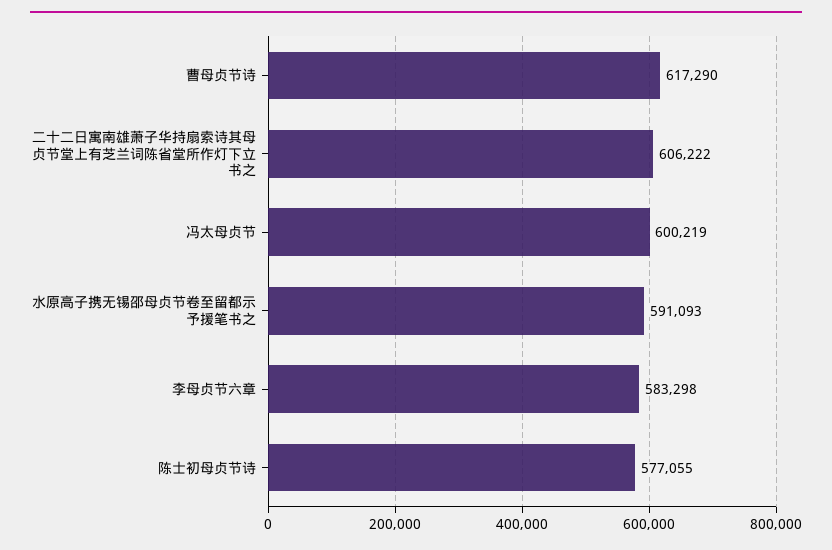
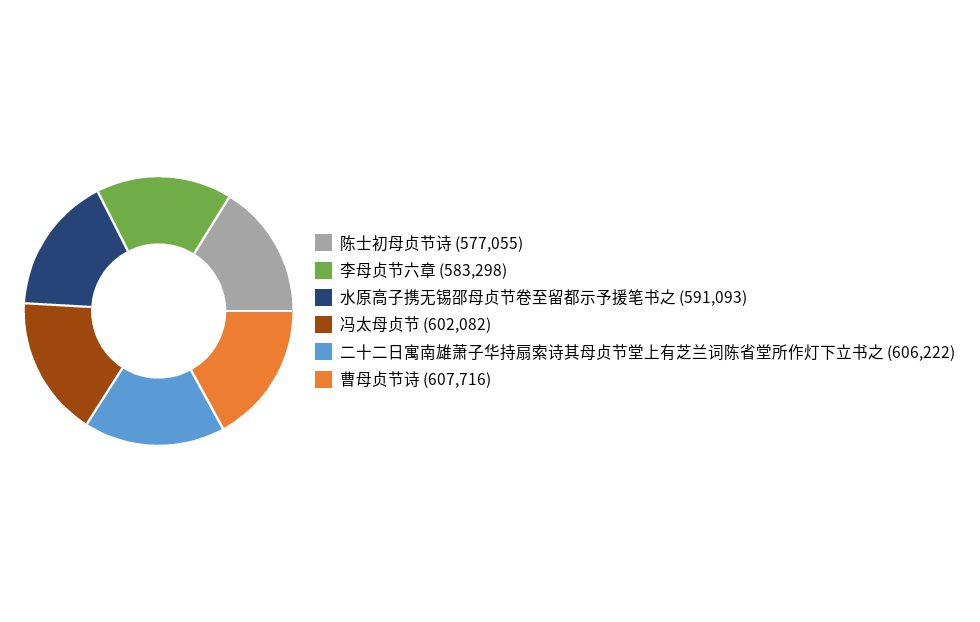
曹母贞节诗: 617290 -> 607716
冯太母贞节: 600219 -> 602082

